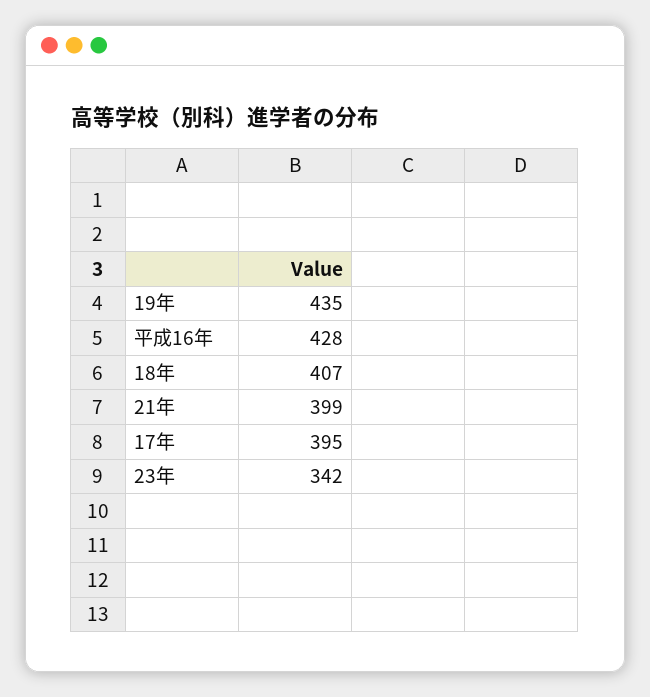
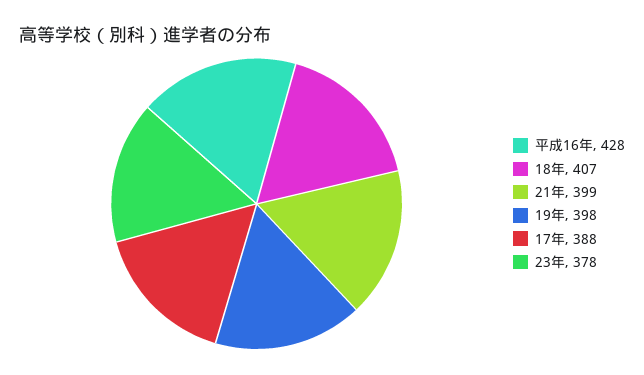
19年: 435 -> 398
17年: 395 -> 388
23年: 342 -> 378

